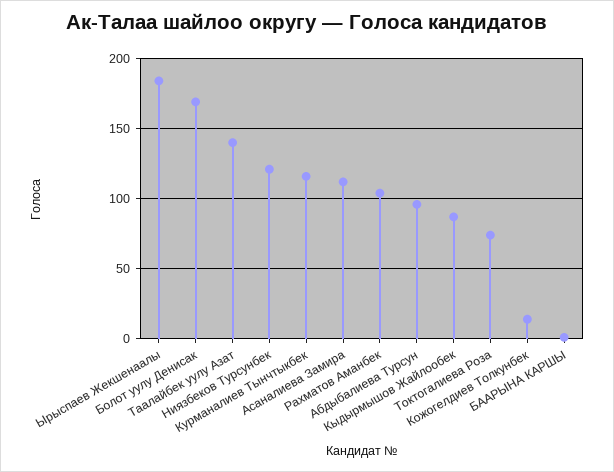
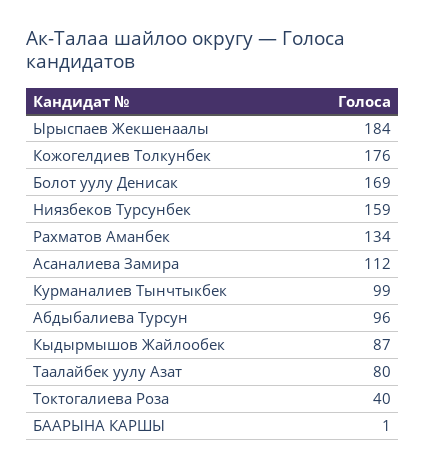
Таалайбек уулу Азат: 140 -> 80
Ниязбеков Турсунбек: 120 -> 159
Курманалиев Тынчтыкбек: 115 -> 99
Рахматов Аманбек: 105 -> 134
Токтогалиева Роза: 75 -> 40
Кожогелдиев Толкунбек: 15 -> 176

